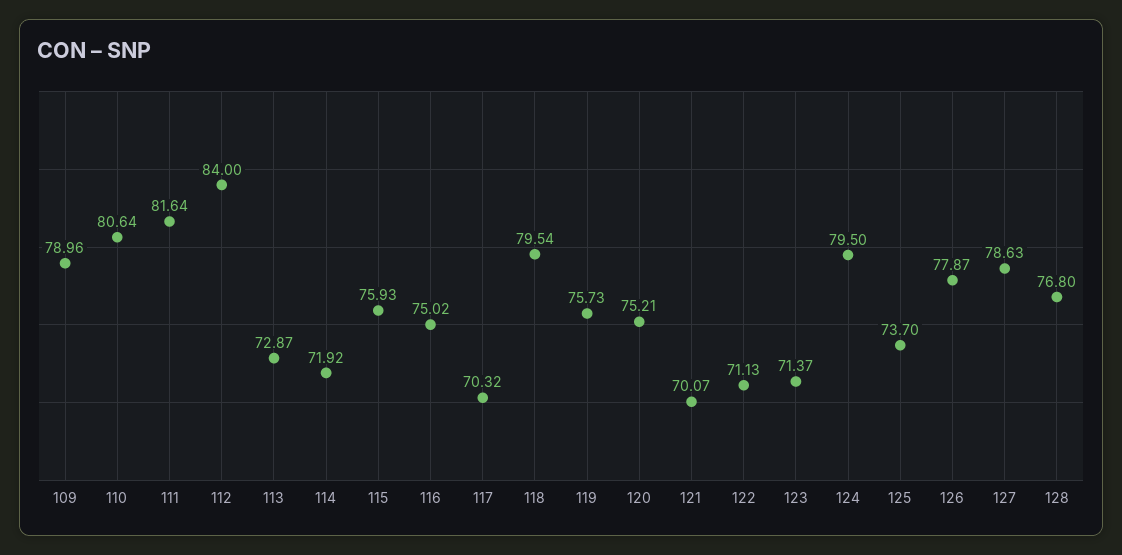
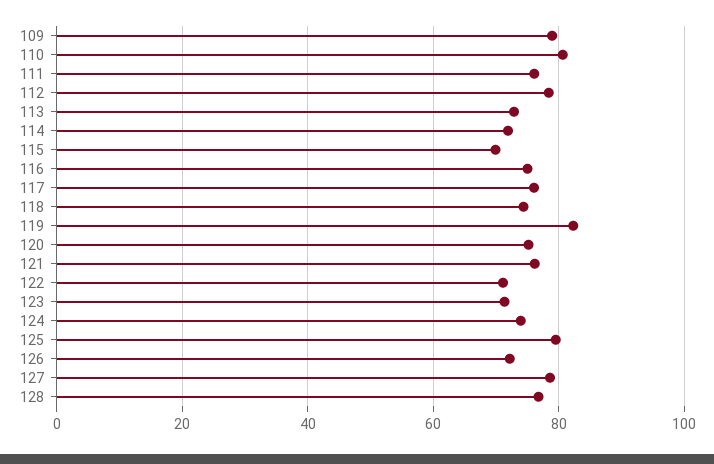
111: 81.64 -> 76
112: 84 -> 78
115: 75.93 -> 70
117: 70.32 -> 76
118: 79.54 -> 74
119: 75.73 -> 82
121: 70.07 -> 76
124: 79.5 -> 74
125: 73.7 -> 80
126: 77.87 -> 72

